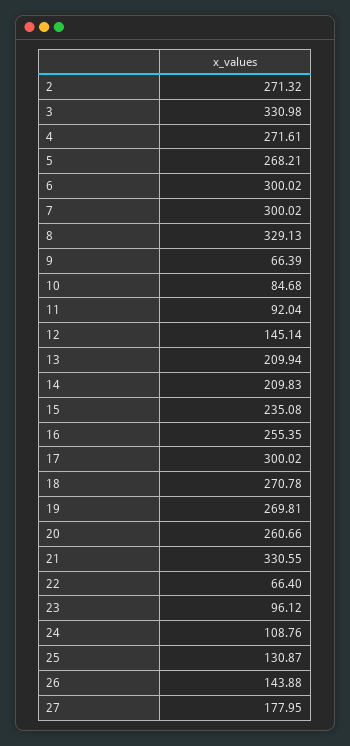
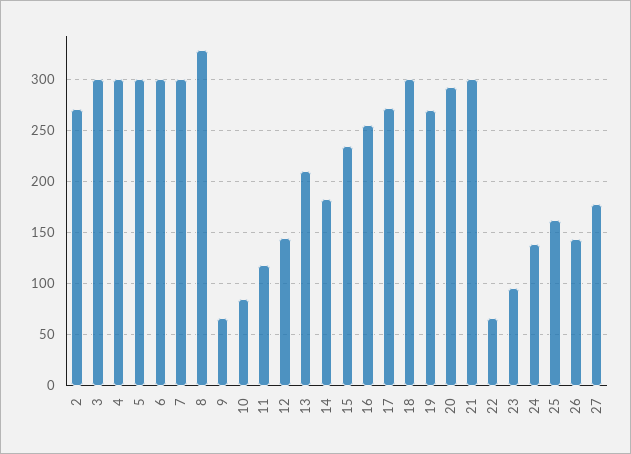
3: 330.98 -> 300
4: 271.61 -> 300
5: 268.21 -> 300
11: 92.04 -> 120
14: 209.83 -> 180
17: 300.02 -> 270
18: 270.78 -> 300
20: 260.66 -> 290
21: 330.55 -> 300
24: 108.76 -> 140
25: 130.87 -> 160

